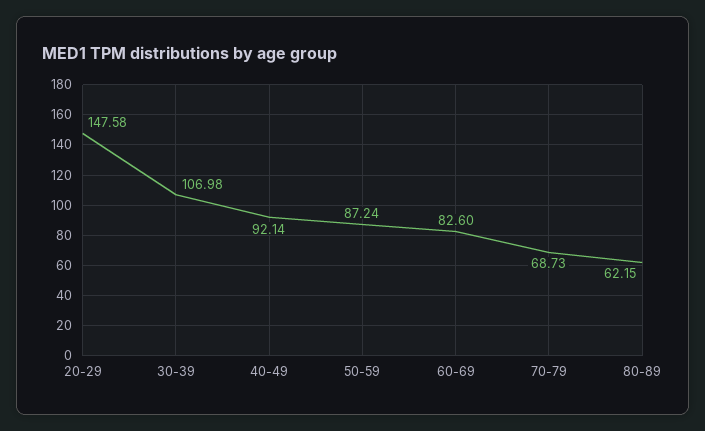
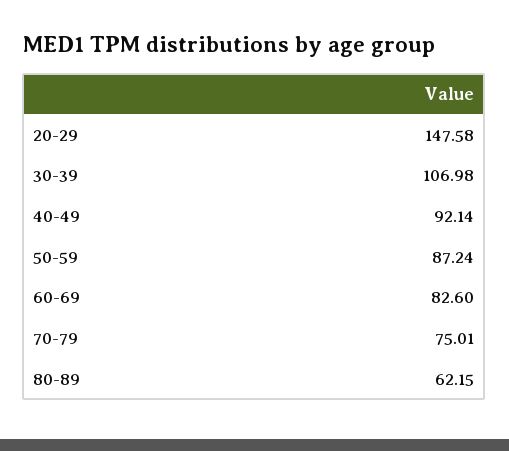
70-79: 68.73 -> 75.01

